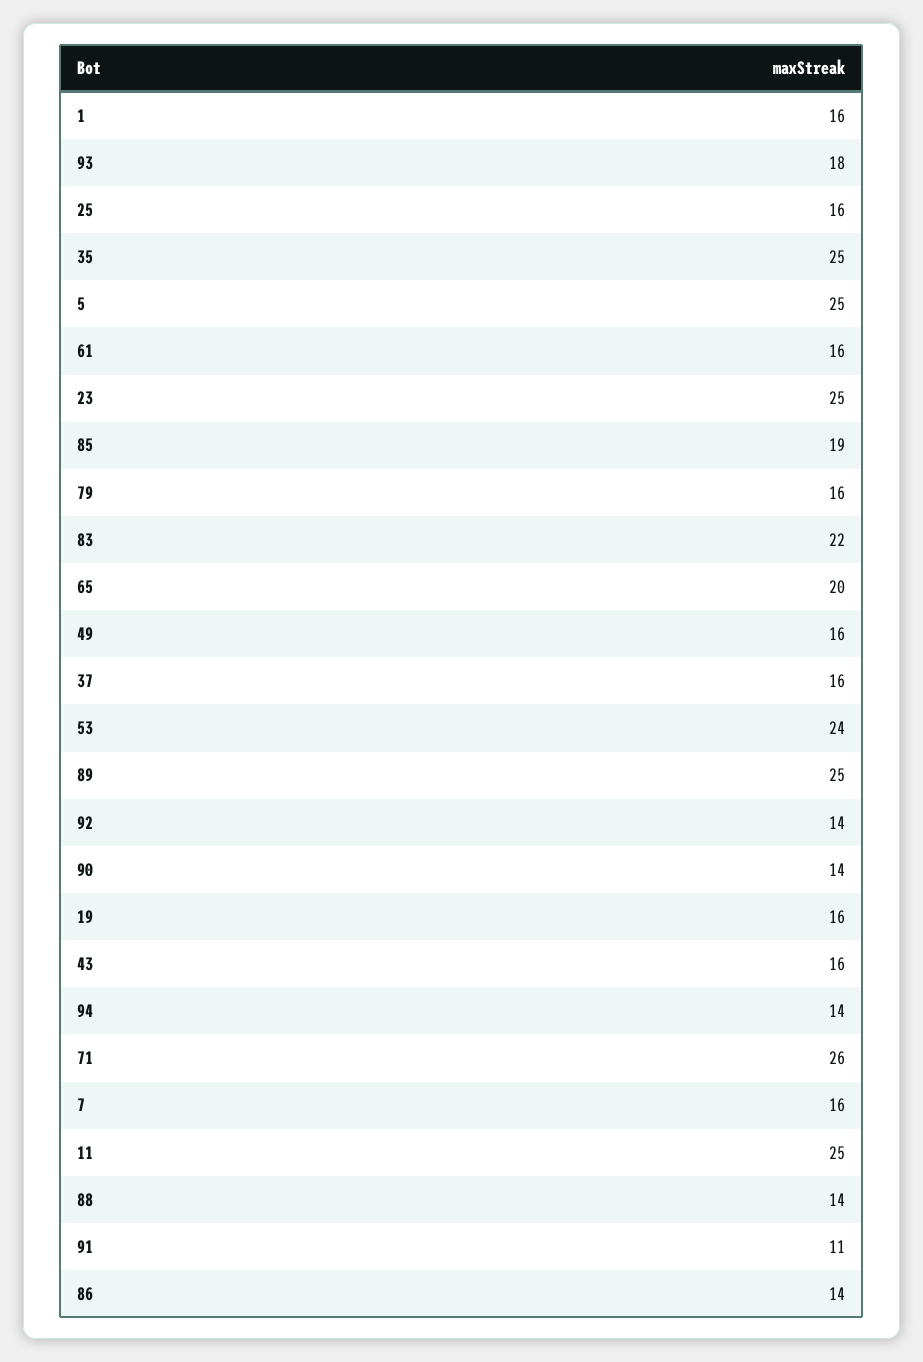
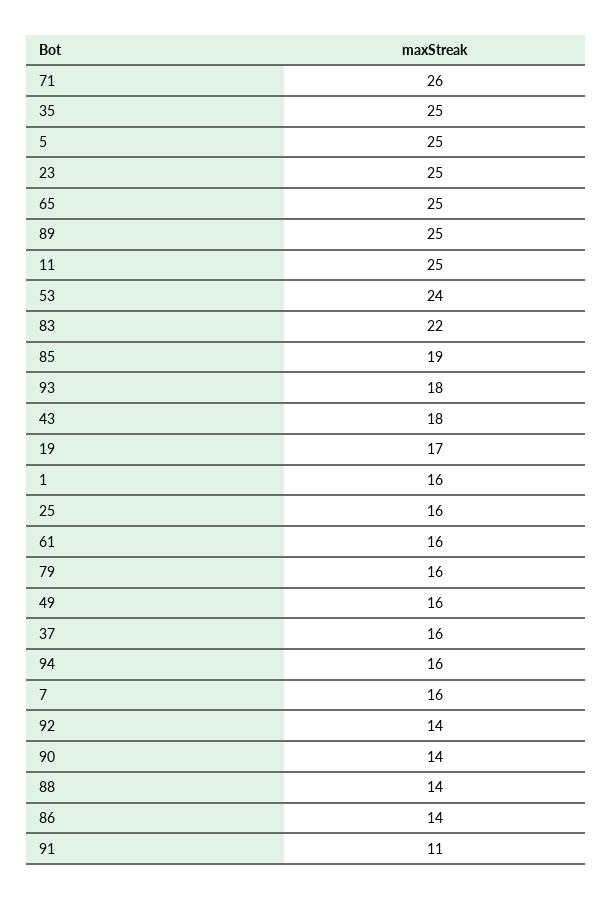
65: 20 -> 25
19: 16 -> 17
43: 16 -> 18
94: 14 -> 16

